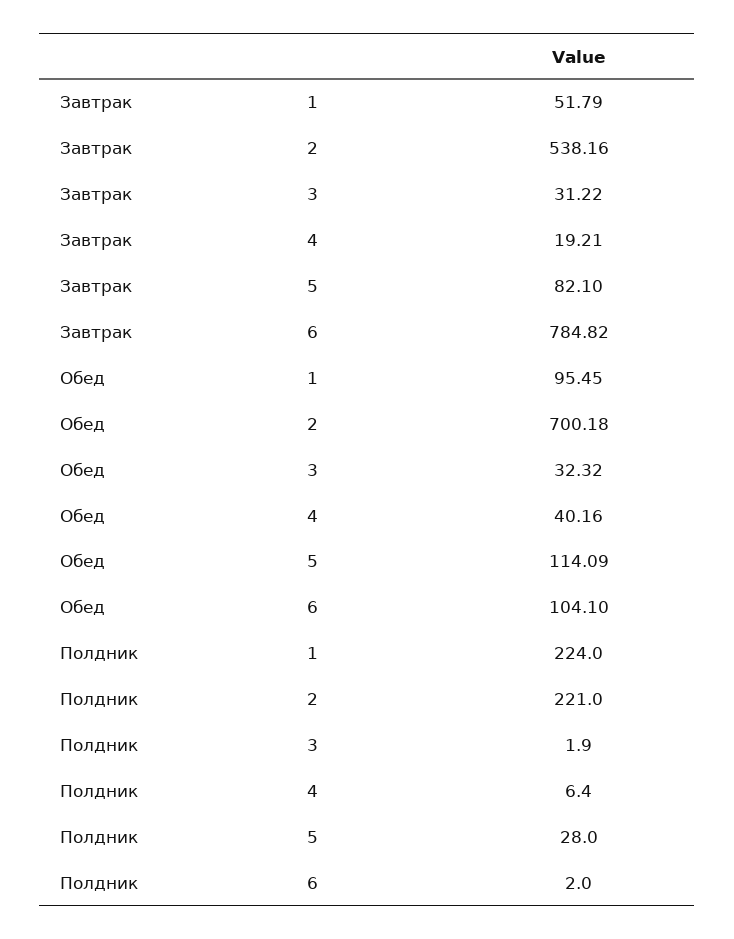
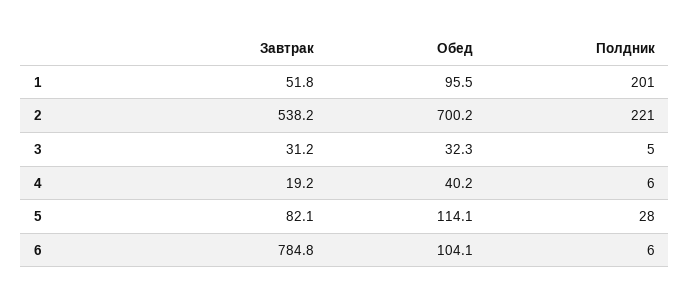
Полдник, 1: 224 -> 201
Полдник, 3: 1.9 -> 5
Полдник, 6: 2 -> 6

